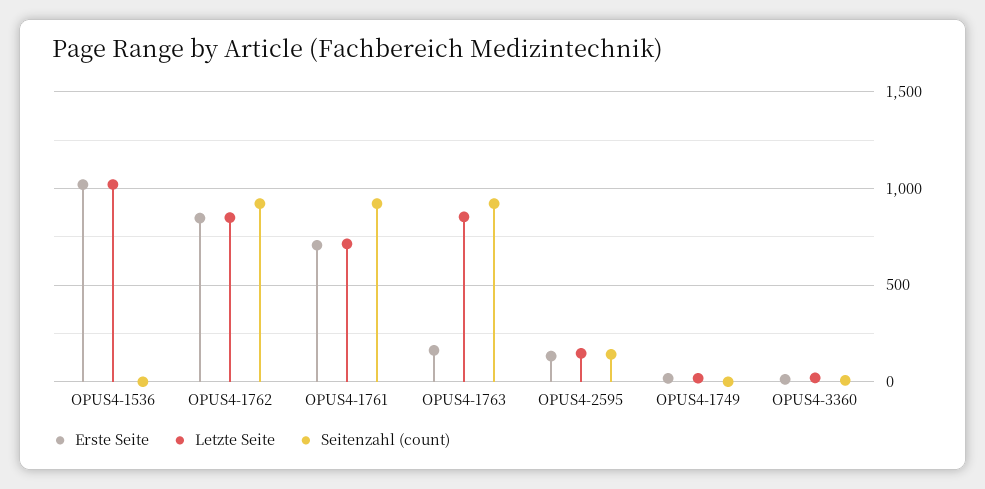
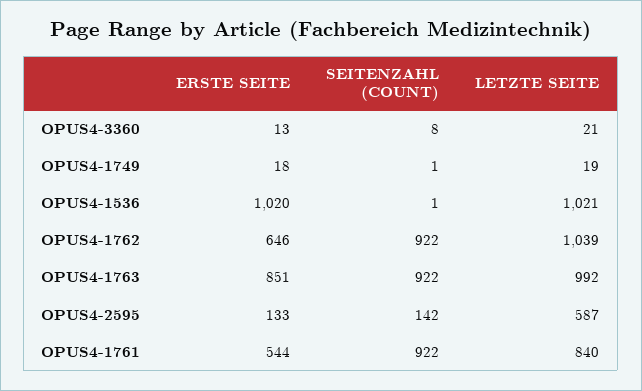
Erste Seite, OPUS4-1762: 850 -> 646
Letzte Seite, OPUS4-1762: 850 -> 1039
Erste Seite, OPUS4-1761: 700 -> 544
Letzte Seite, OPUS4-1761: 700 -> 840
Erste Seite, OPUS4-1763: 150 -> 851
Letzte Seite, OPUS4-1763: 850 -> 992
Letzte Seite, OPUS4-2595: 150 -> 587

